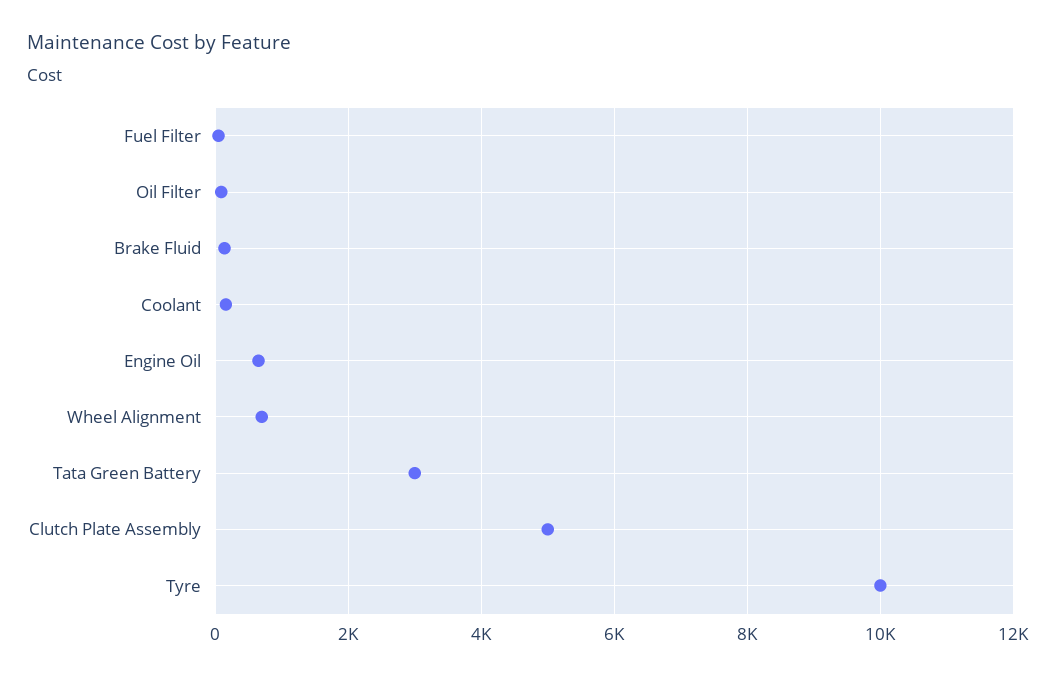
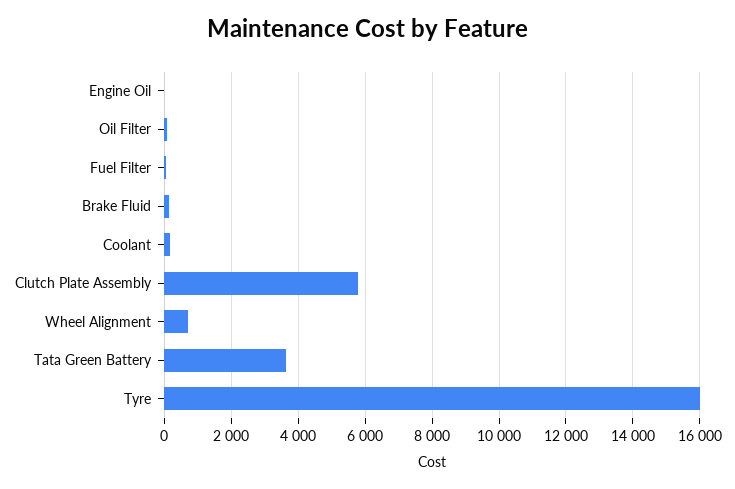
Engine Oil: 600 -> 0
Tata Green Battery: 3000 -> 3600
Clutch Plate Assembly: 5000 -> 5800
Tyre: 10000 -> 16000

